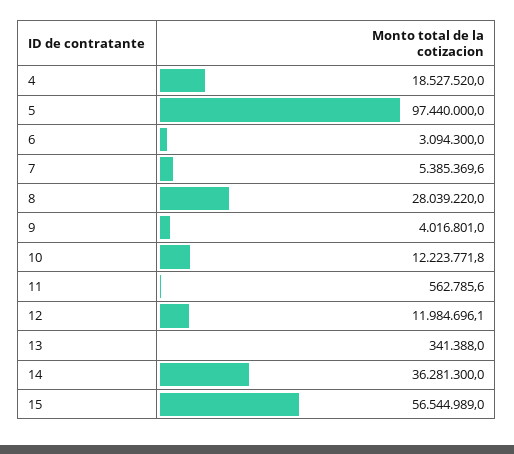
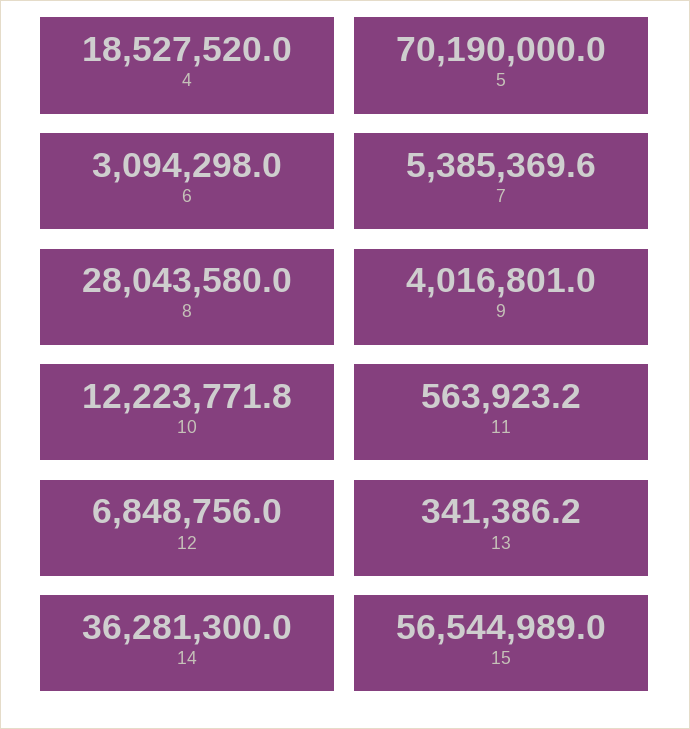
5: 97440000 -> 70190000
6: 3094300 -> 3094298
8: 28039220 -> 28043580
11: 562785.6 -> 563923.2
12: 11984696.1 -> 6848756
13: 341388 -> 341386.2

